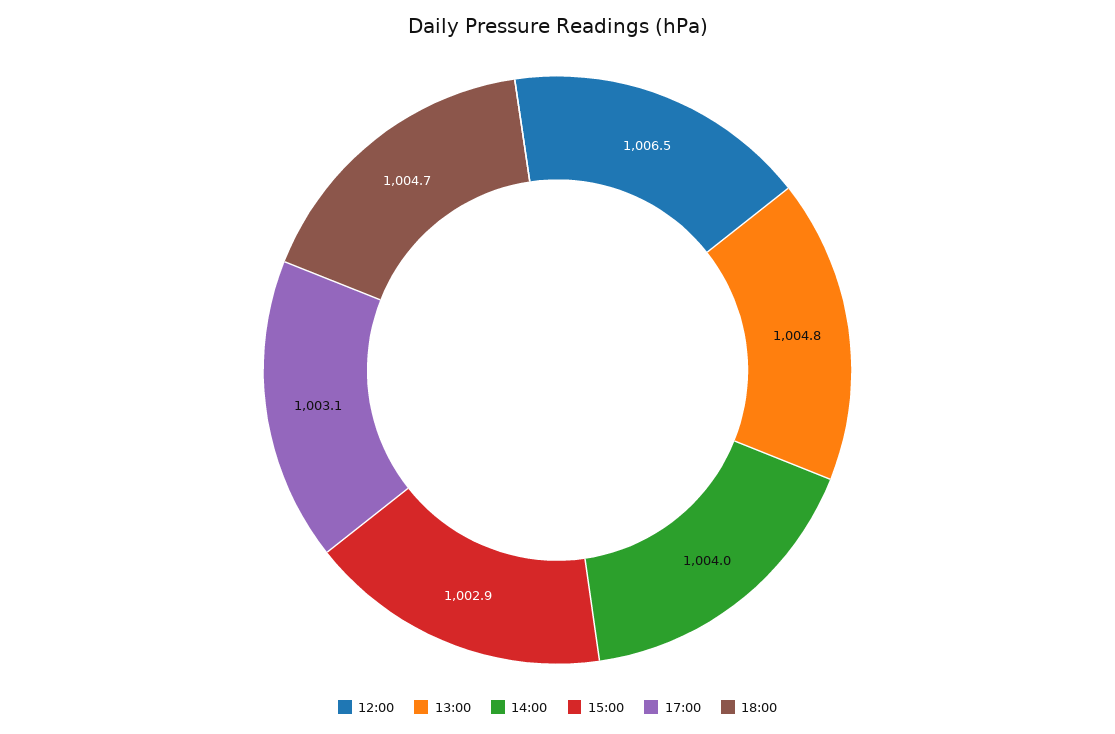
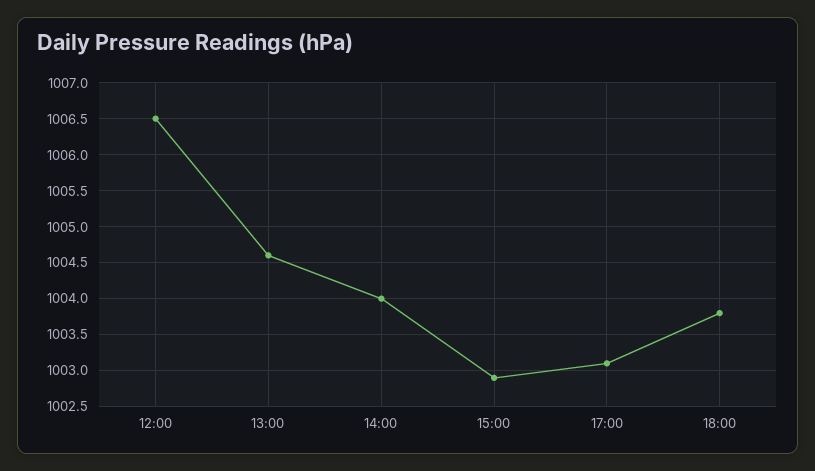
13:00: 1004.8 -> 1004.6
18:00: 1004.7 -> 1003.8

